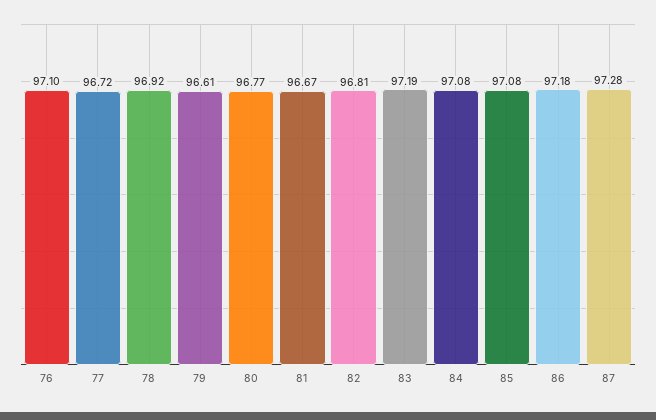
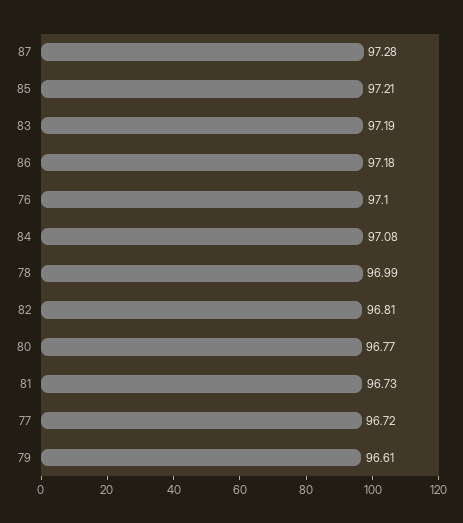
78: 96.92 -> 96.99
81: 96.67 -> 96.73
85: 97.08 -> 97.21

